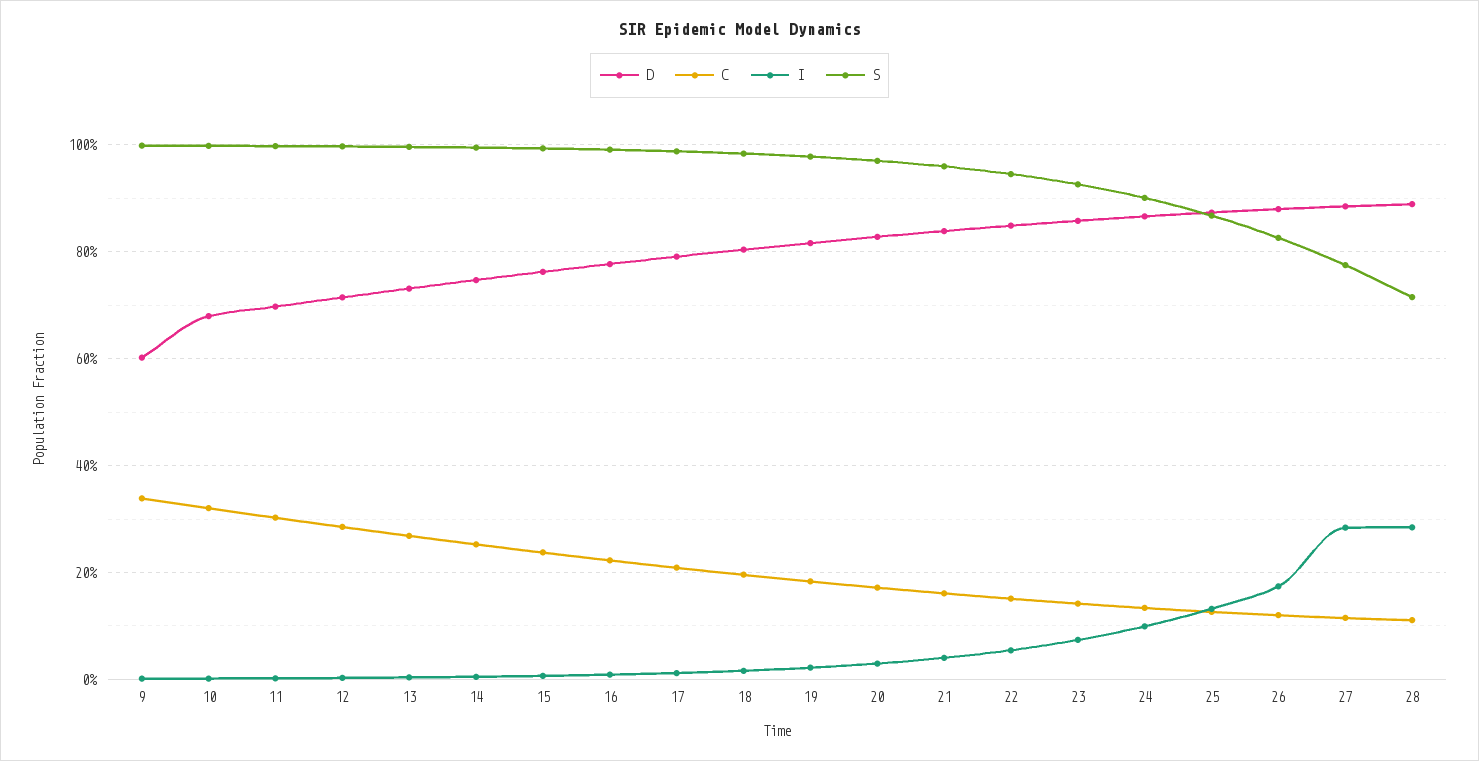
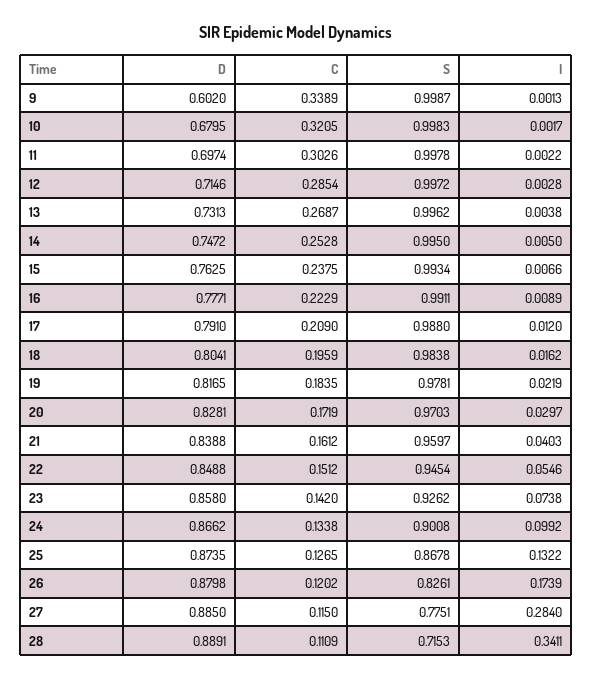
I, 28: 0.28 -> 0.3411

